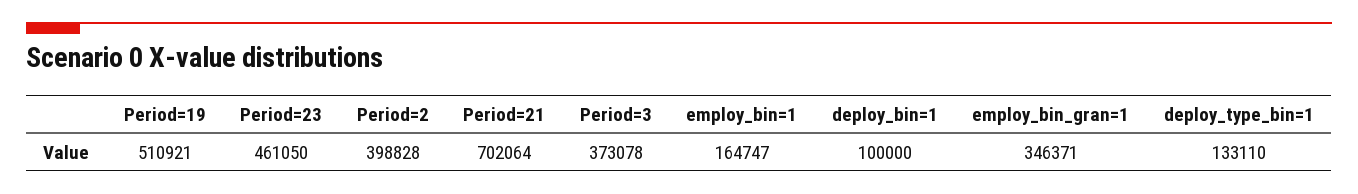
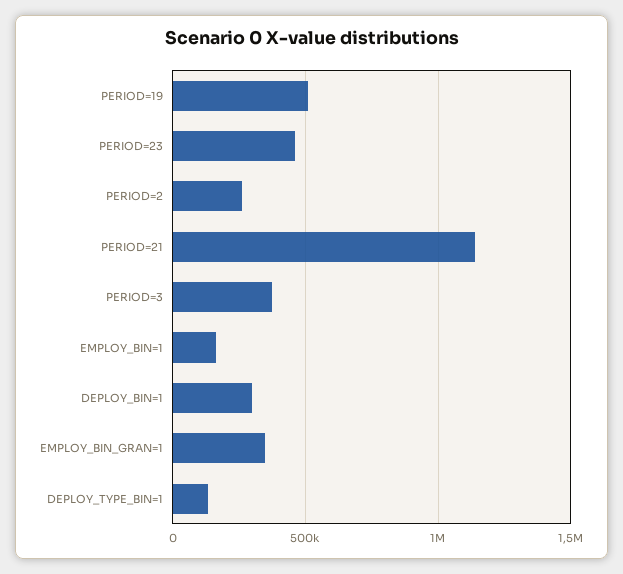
Period=2: 398828 -> 250000
Period=21: 702064 -> 1150000
deploy_bin=1: 100000 -> 300000

